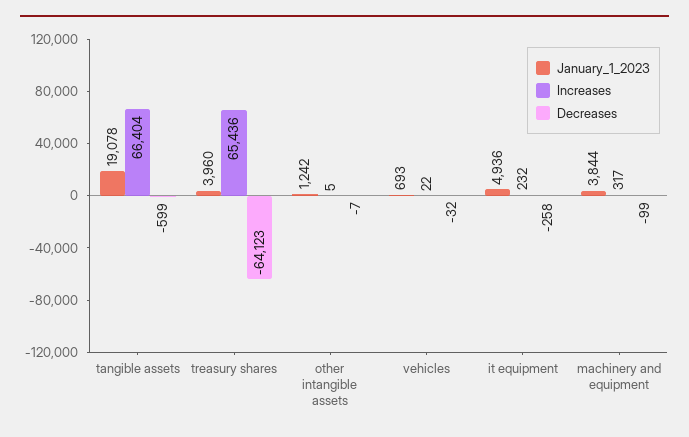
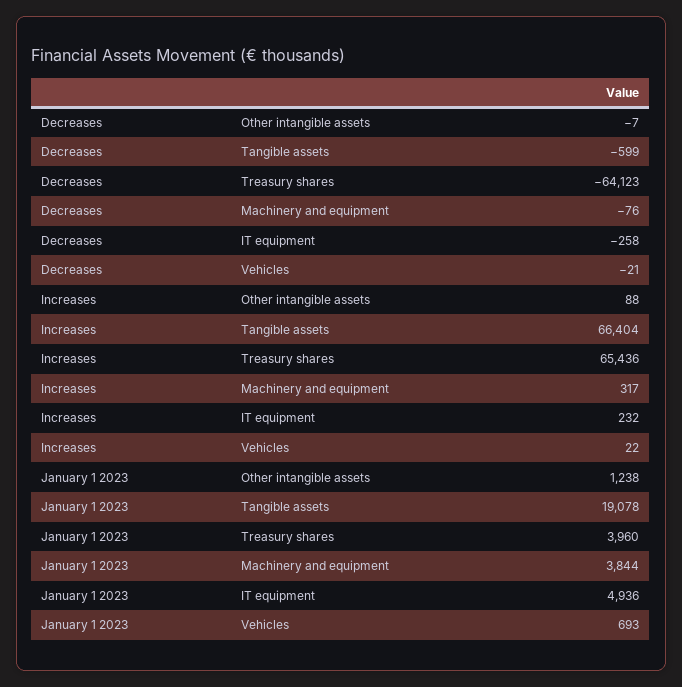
January_1_2023, other intangible assets: 1242 -> 1238
Increases, other intangible assets: 5 -> 88
Decreases, vehicles: -32 -> -21
Decreases, machinery and equipment: -99 -> -76

